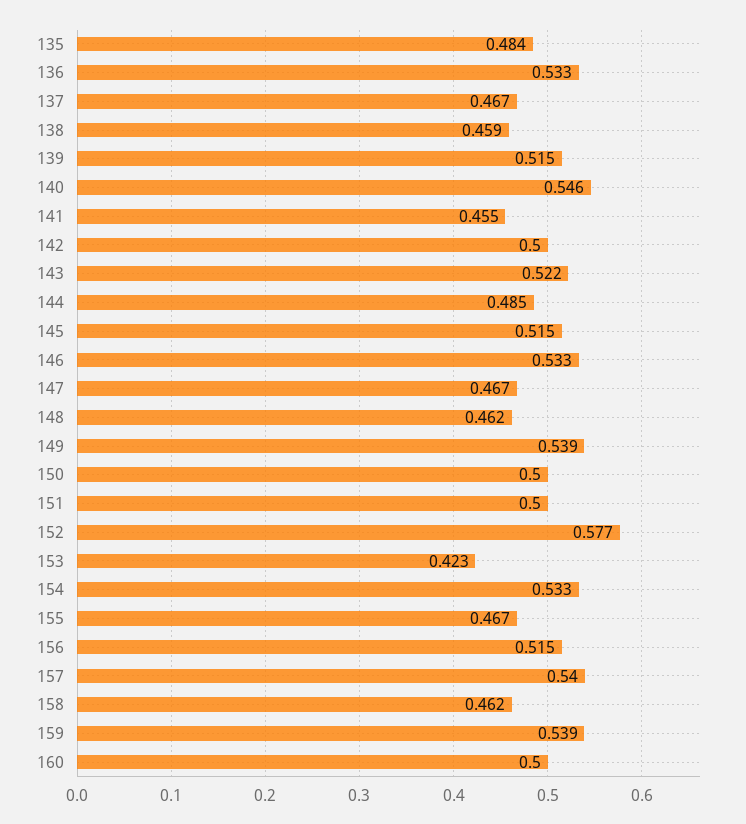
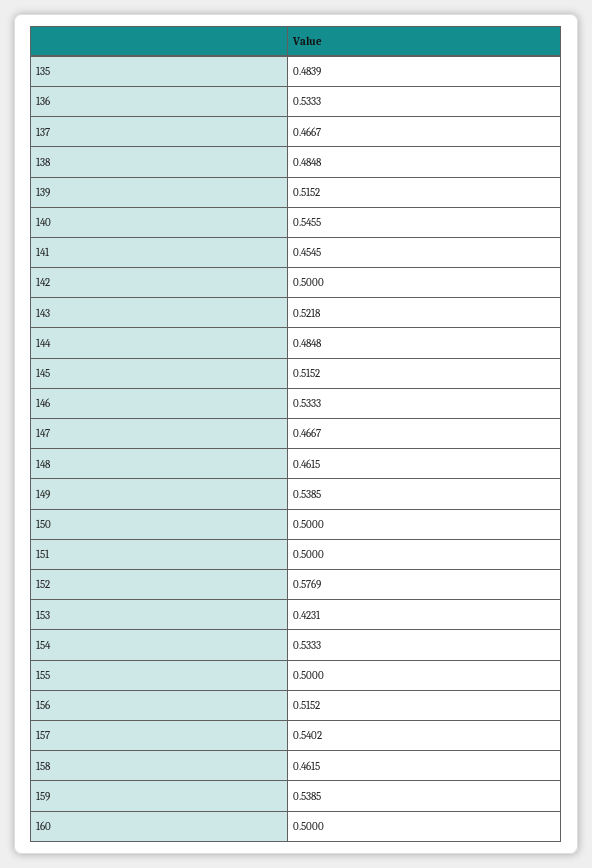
138: 0.459 -> 0.4848
155: 0.467 -> 0.5

